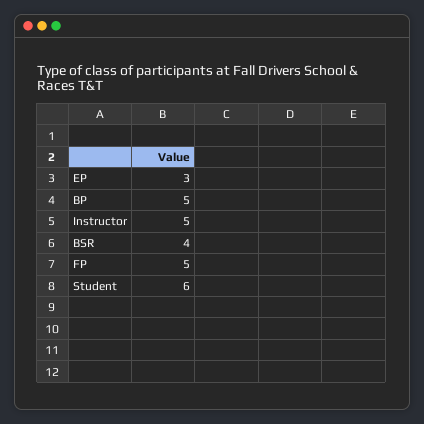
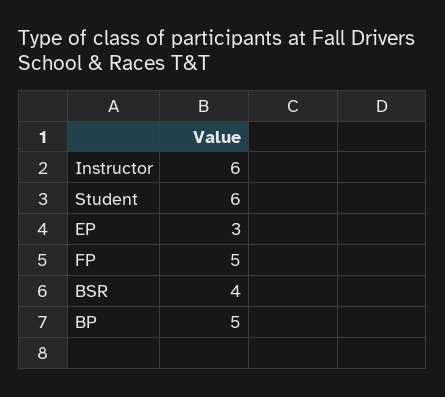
Instructor: 5 -> 6

